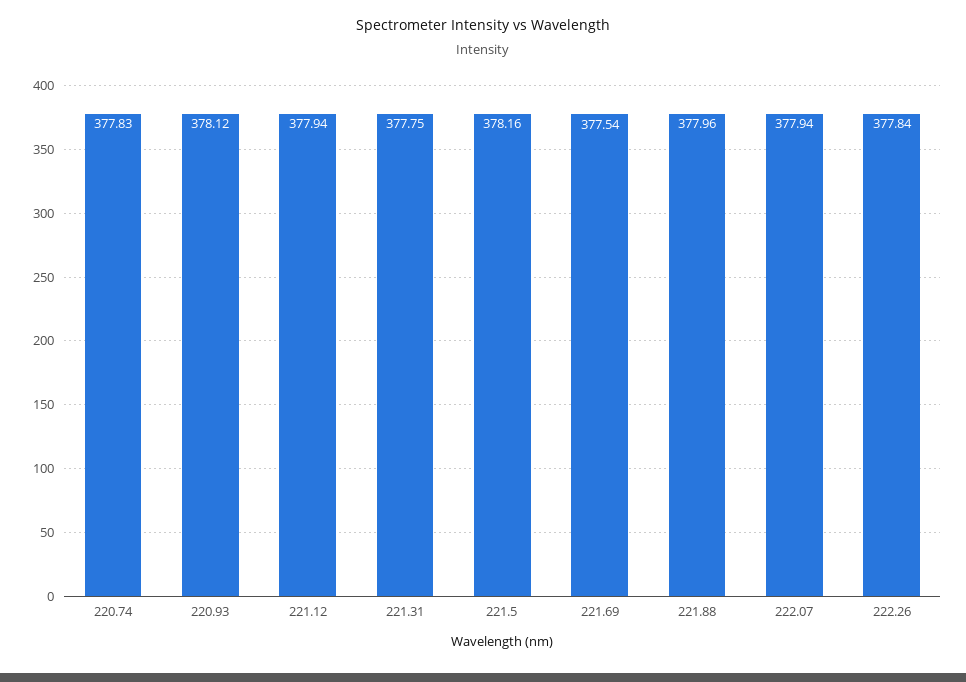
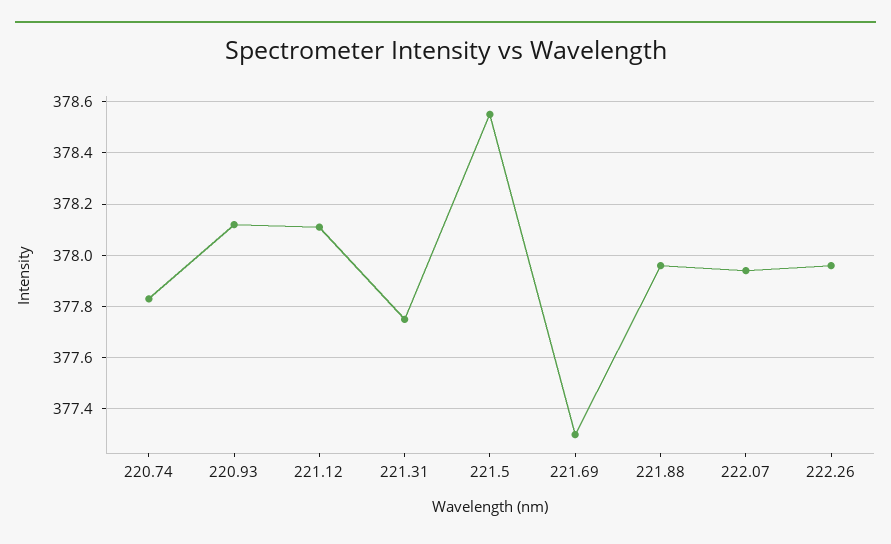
221.12: 377.94 -> 378.1
221.5: 378.16 -> 378.55
221.69: 377.54 -> 377.3
222.26: 377.84 -> 377.95

